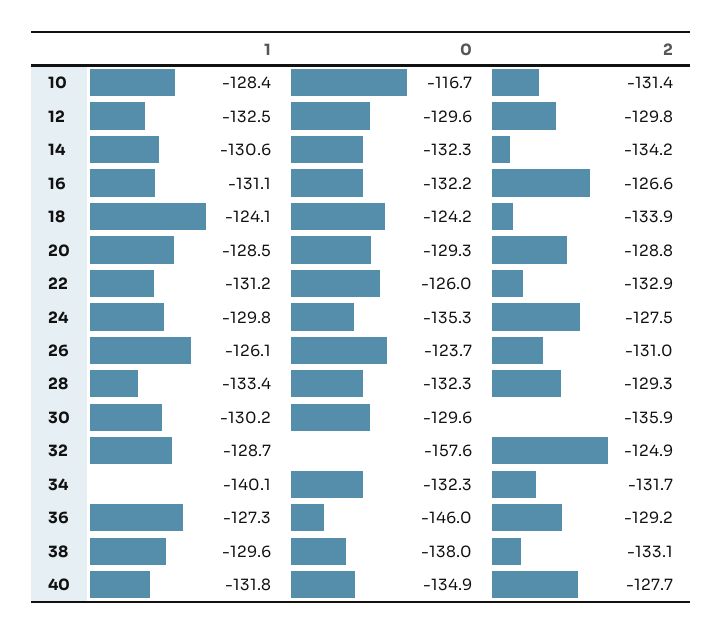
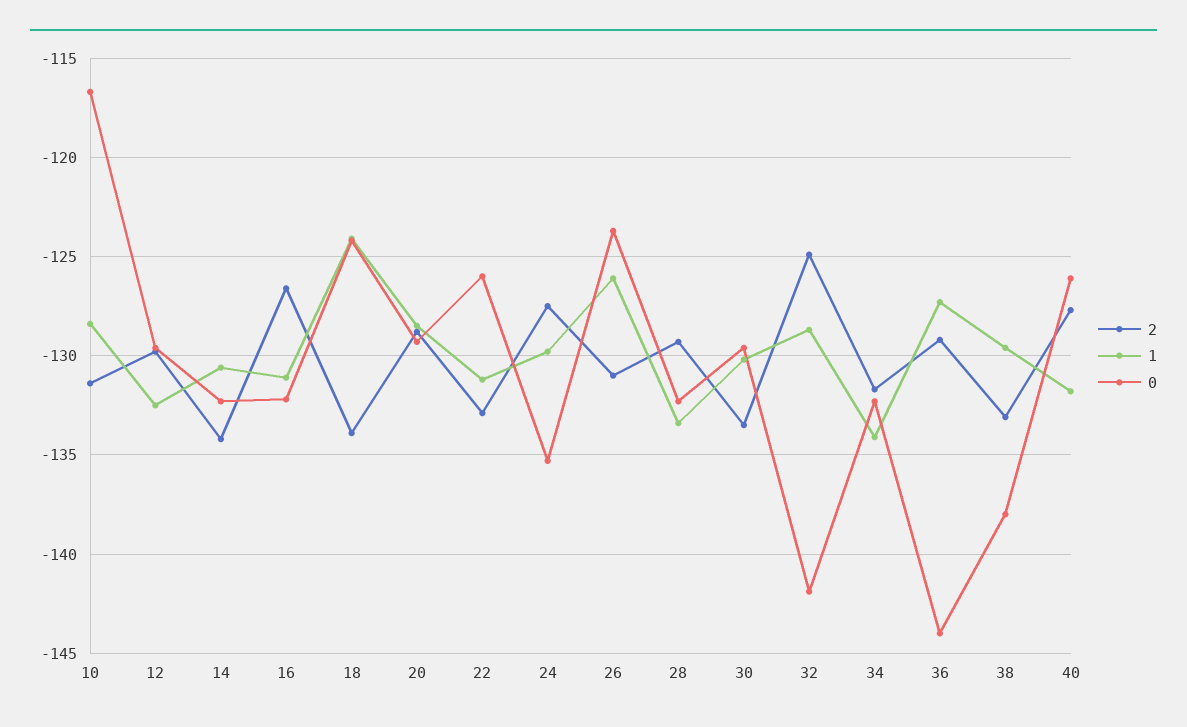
2, 30: -135.9 -> -133.5
0, 32: -157.6 -> -142
1, 34: -140.1 -> -134
0, 36: -146 -> -144
0, 40: -134.9 -> -126

